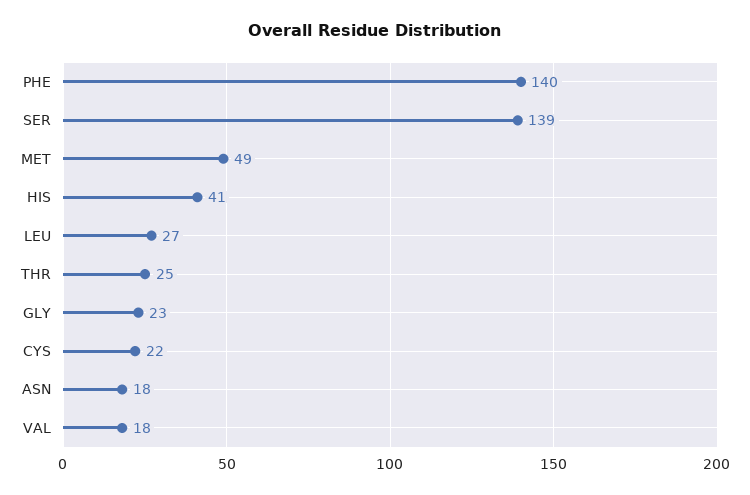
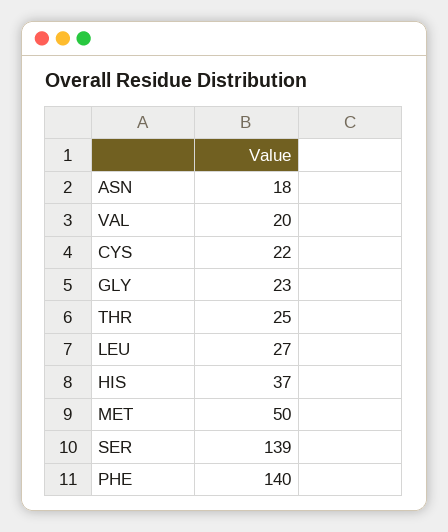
MET: 49 -> 50
HIS: 41 -> 37
VAL: 18 -> 20

